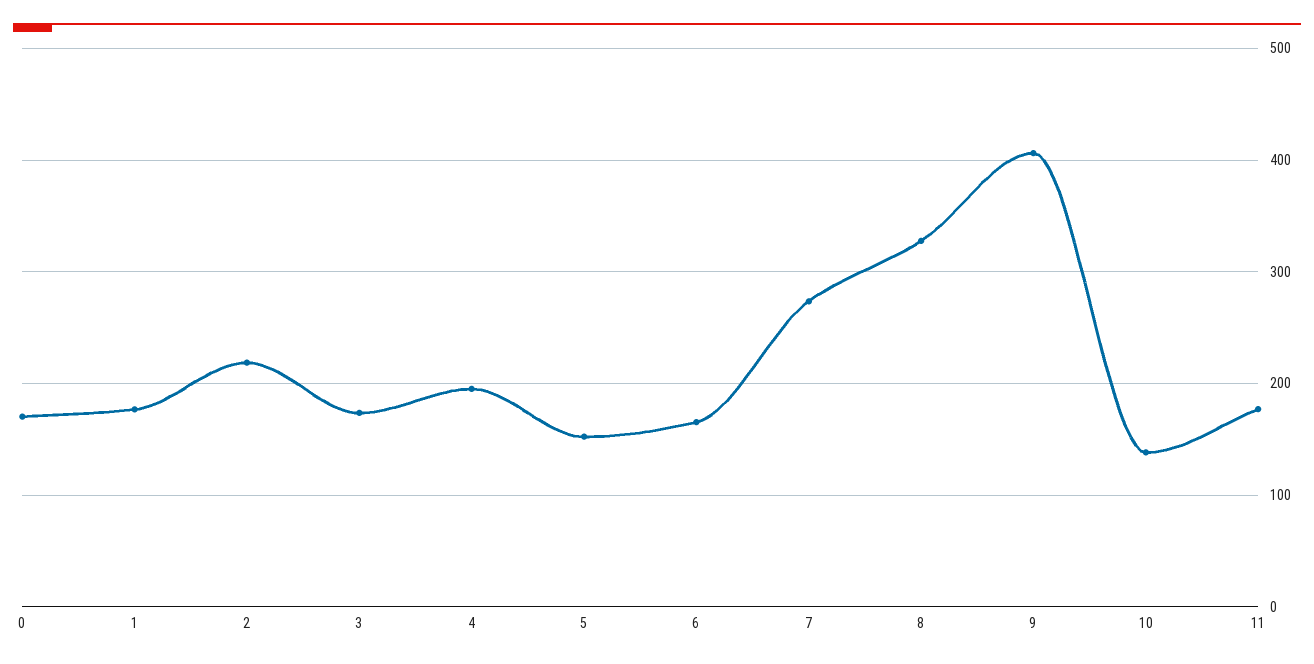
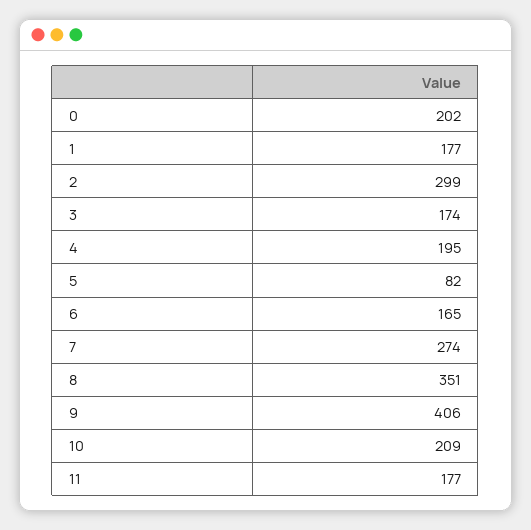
0: 170 -> 202
2: 220 -> 299
5: 150 -> 82
8: 330 -> 351
10: 140 -> 209

